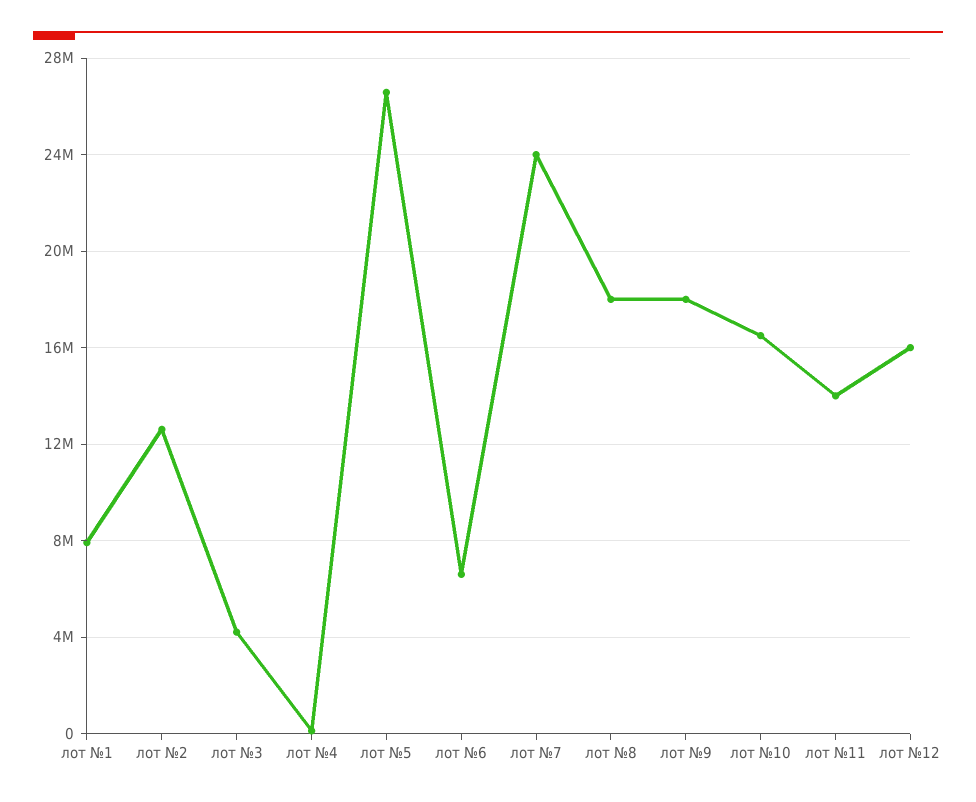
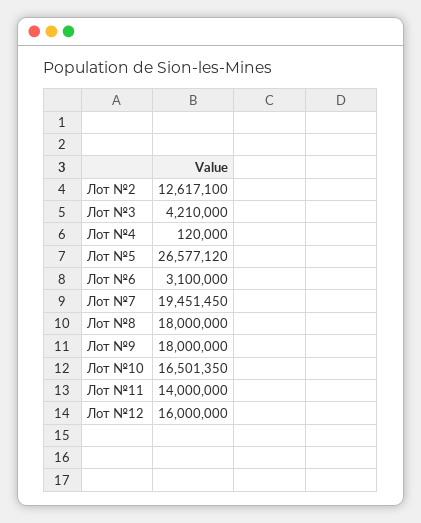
лот №1: 8000000 -> none
лот №6: 6500000 -> 3100000
лот №7: 24000000 -> 19451450

